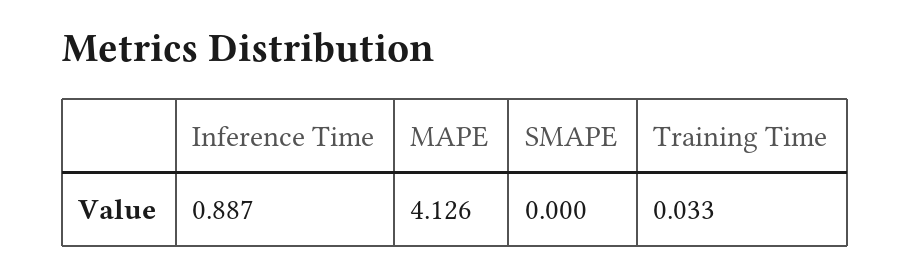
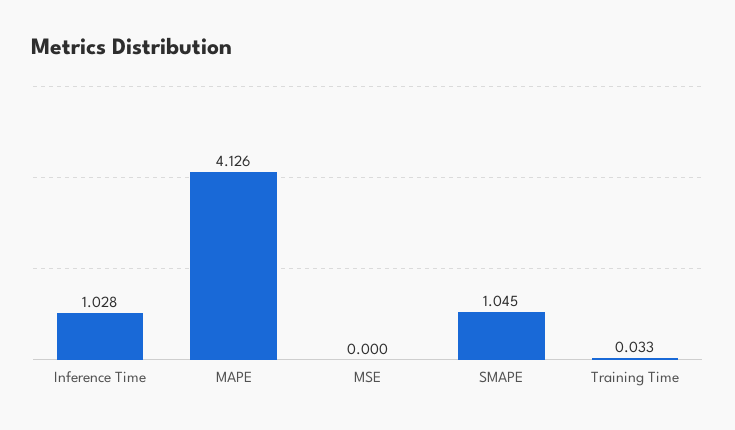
Inference Time: 0.887 -> 1.028
SMAPE: 0 -> 1.045
MSE: none -> 0

